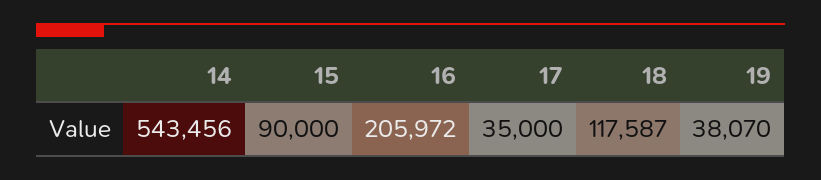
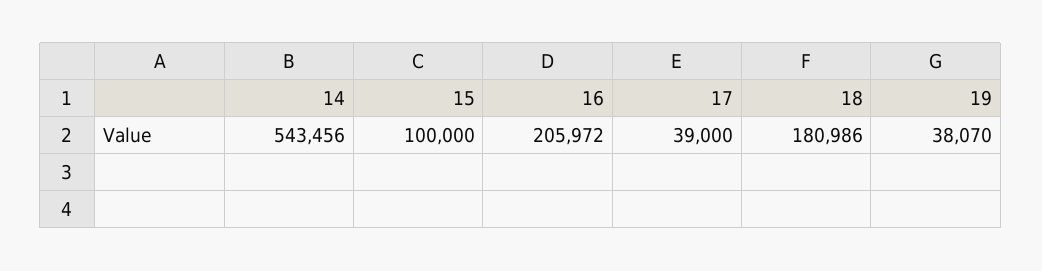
15: 90000 -> 100000
17: 35000 -> 39000
18: 117587 -> 180986

